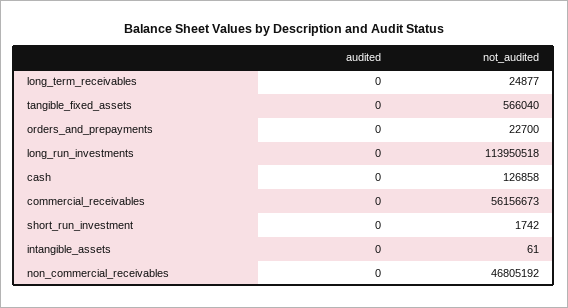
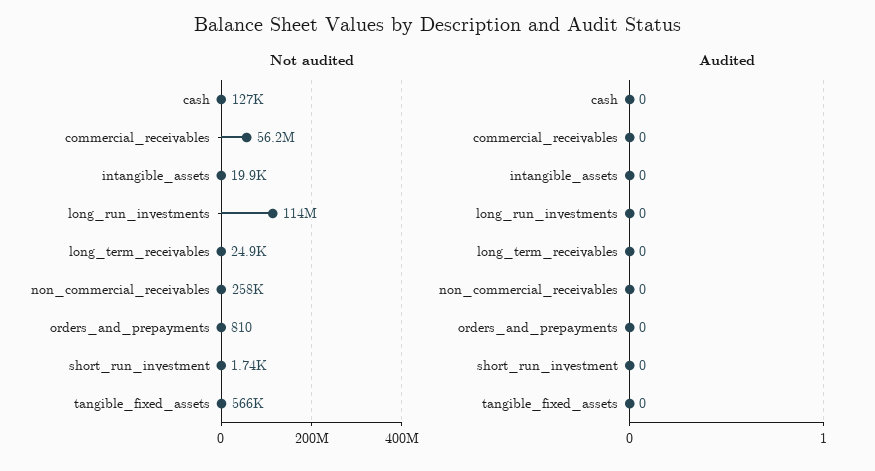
not_audited, orders_and_prepayments: 22700 -> 810
not_audited, intangible_assets: 61 -> 19900
not_audited, non_commercial_receivables: 46805192 -> 258000

